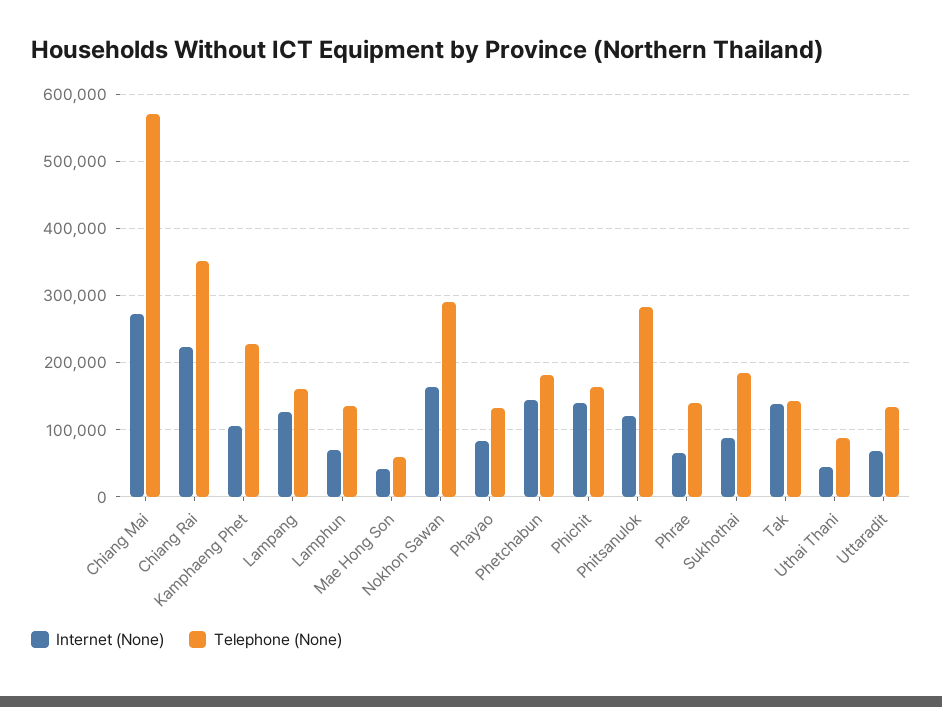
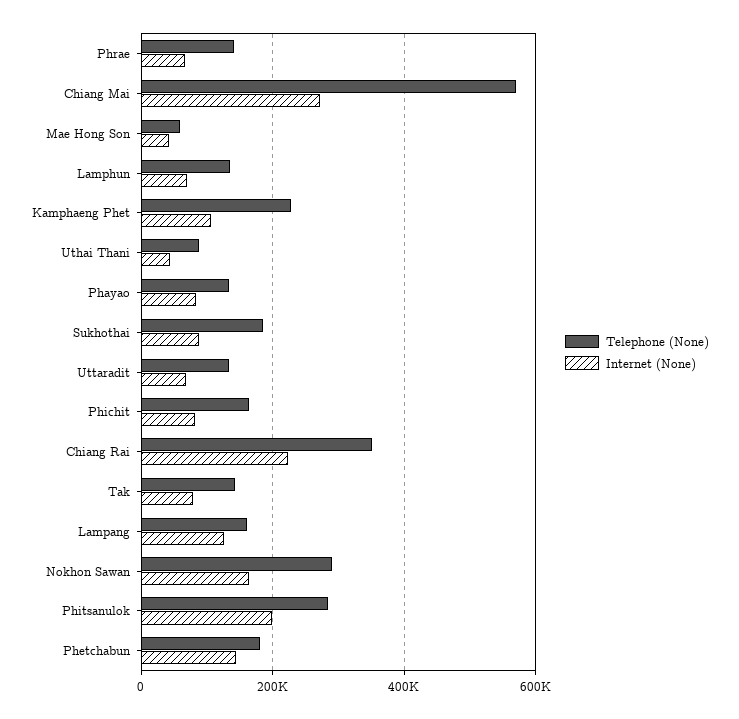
Internet (None), Phichit: 140000 -> 80000
Internet (None), Phitsanulok: 120000 -> 200000
Internet (None), Tak: 140000 -> 80000

